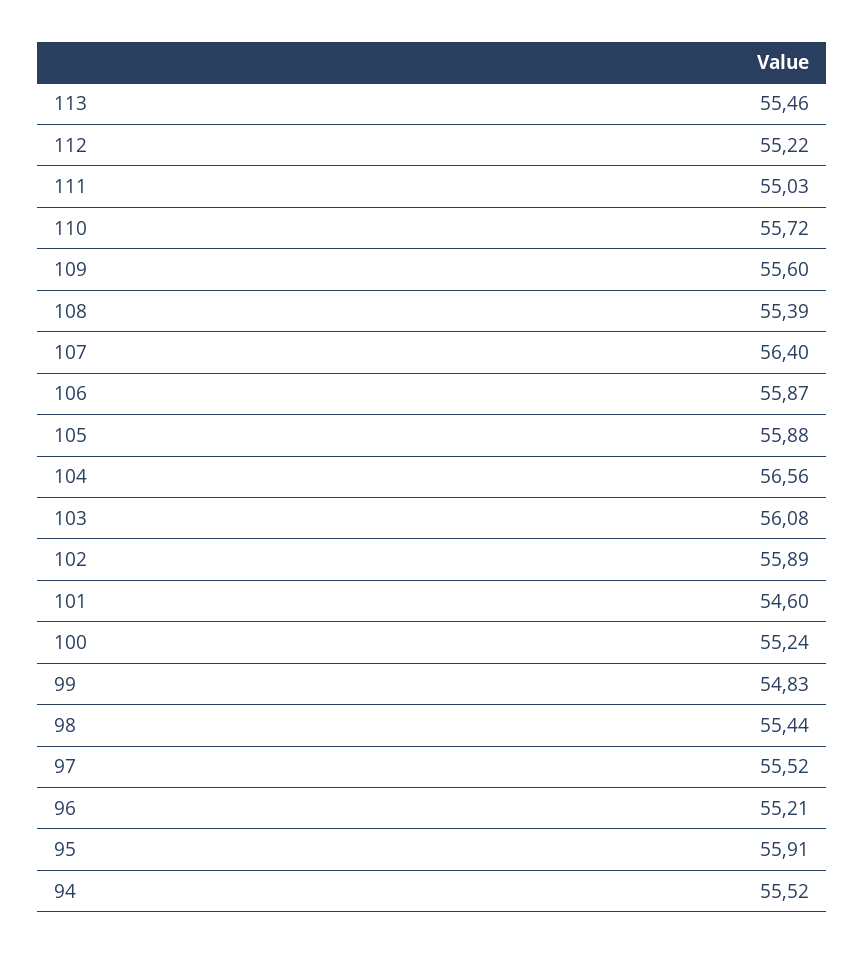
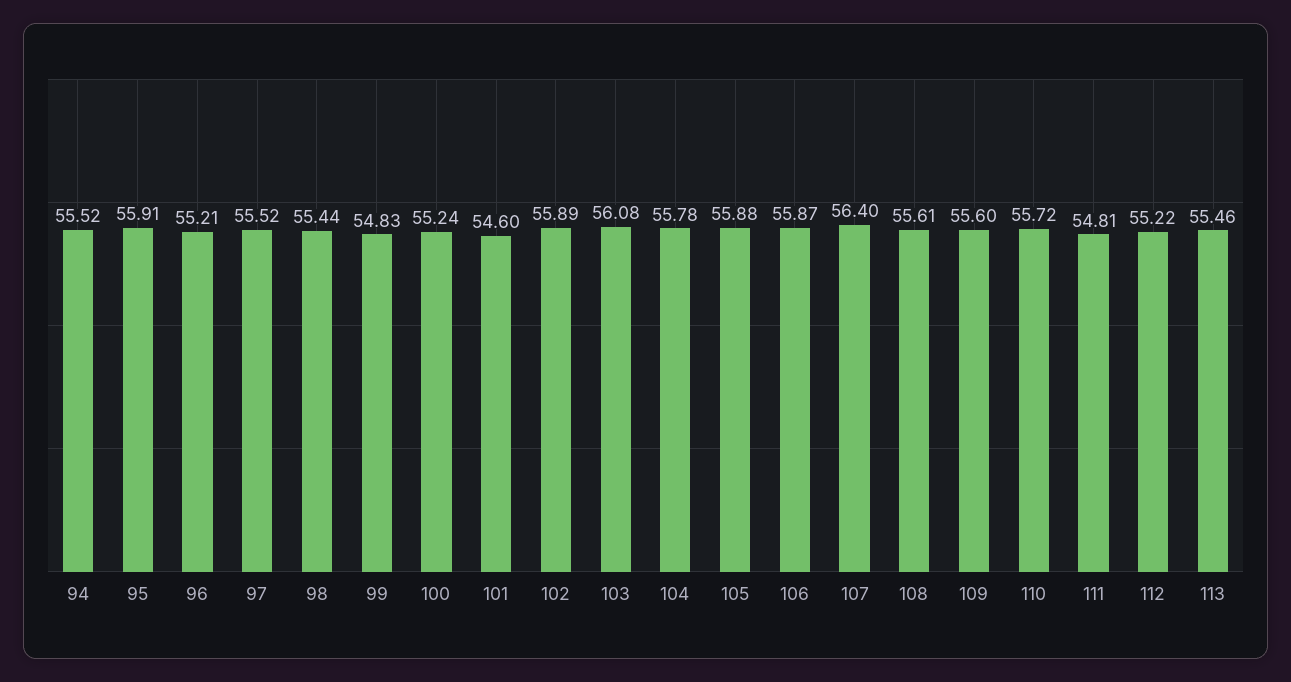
111: 55.03 -> 54.81
108: 55.39 -> 55.61
104: 56.56 -> 55.78

